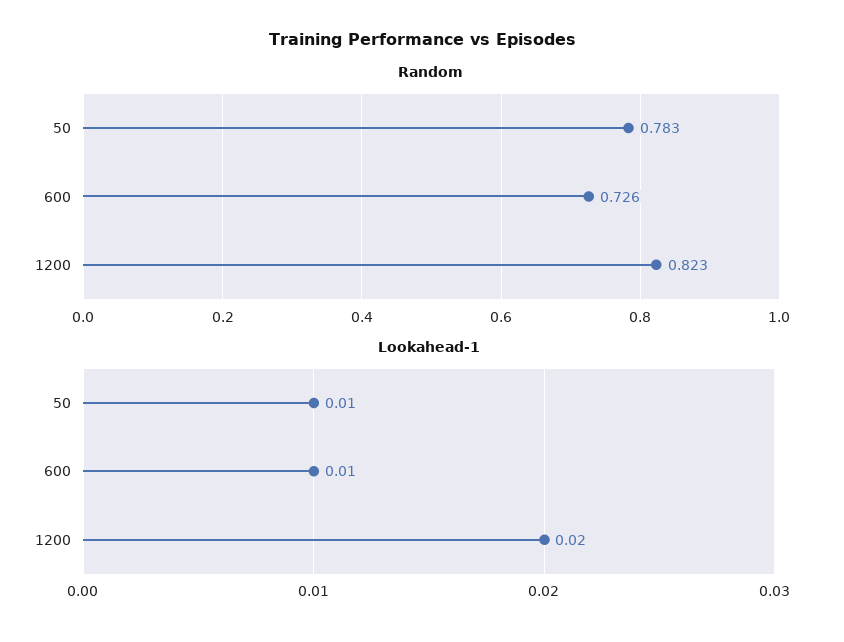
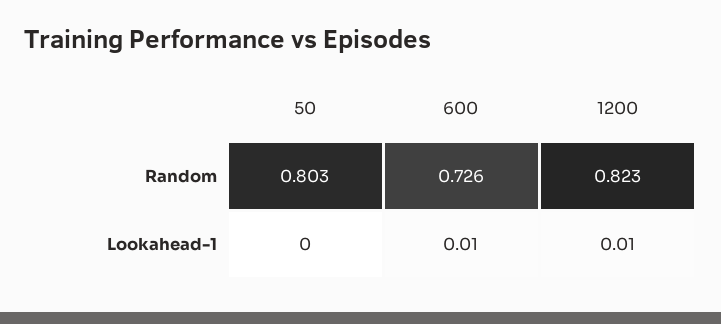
Random, 50: 0.783 -> 0.803
Lookahead-1, 50: 0.01 -> 0
Lookahead-1, 1200: 0.02 -> 0.01

